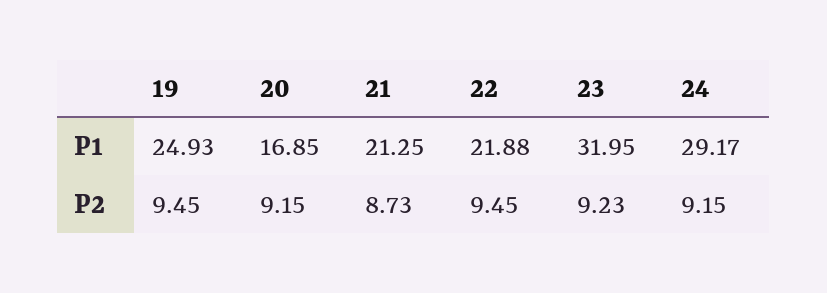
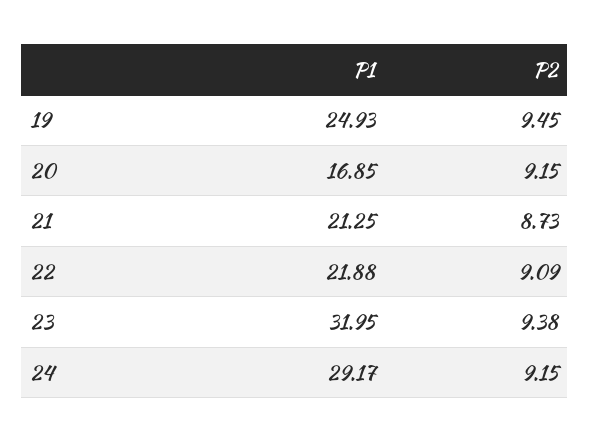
22, P2: 9.45 -> 9.09
23, P2: 9.23 -> 9.38

